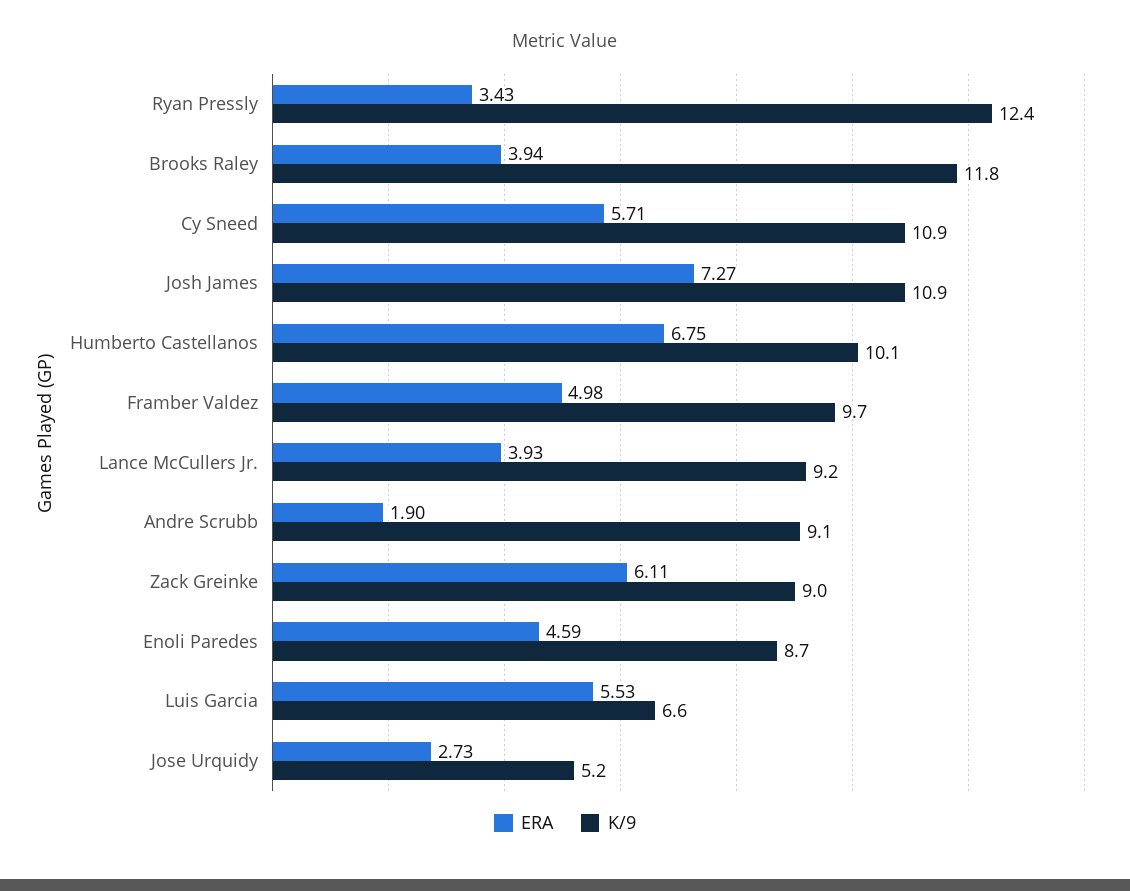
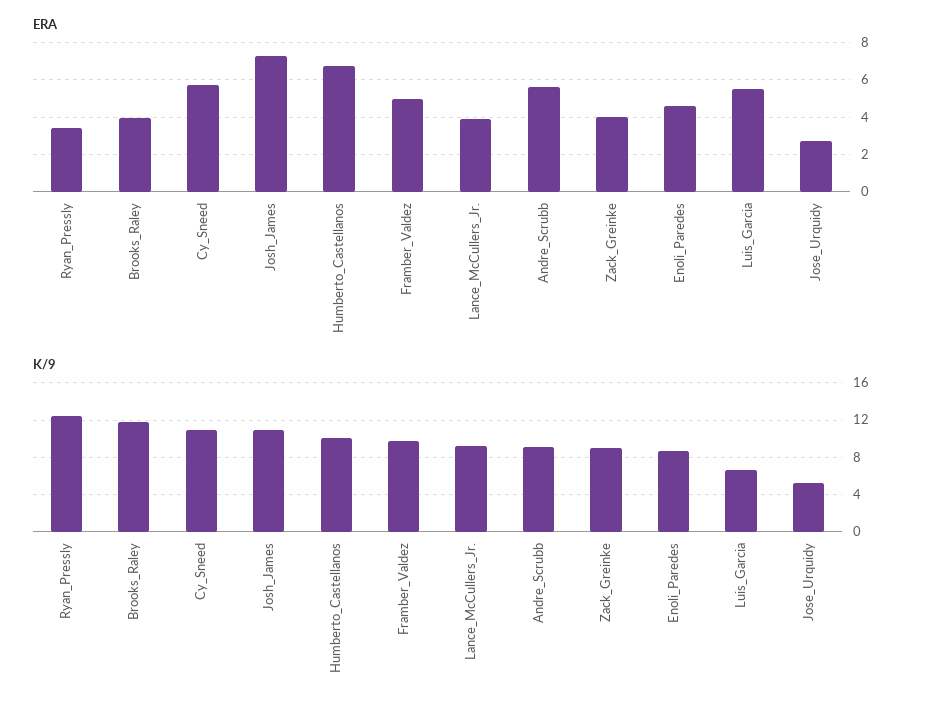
ERA, Andre Scrubb: 1.9 -> 5.5
ERA, Zack Greinke: 6.11 -> 4

